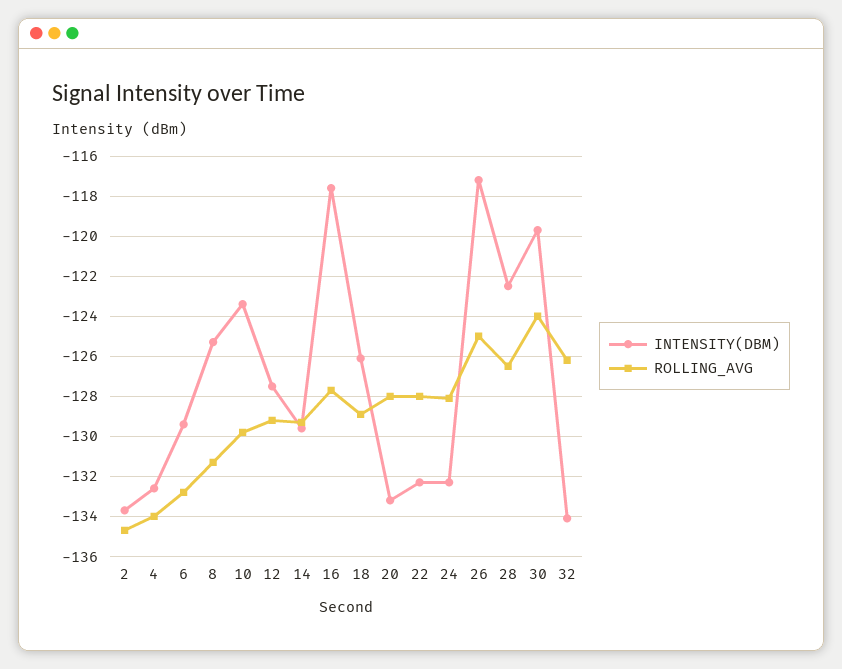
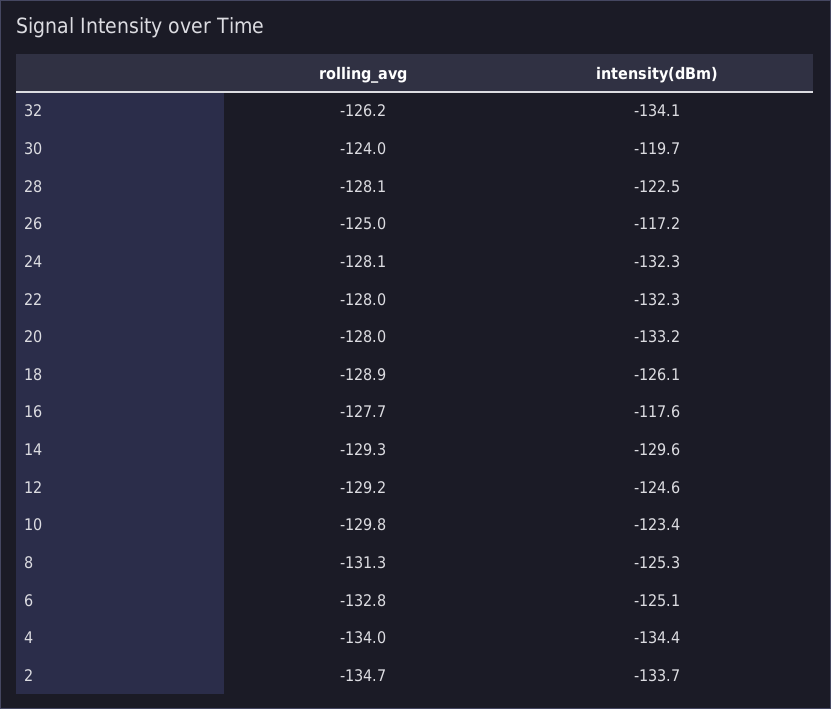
INTENSITY(DBM), 4: -132.5 -> -134.4
INTENSITY(DBM), 6: -129.5 -> -125.1
INTENSITY(DBM), 12: -127.5 -> -124.6
ROLLING_AVG, 28: -126.5 -> -128.1

